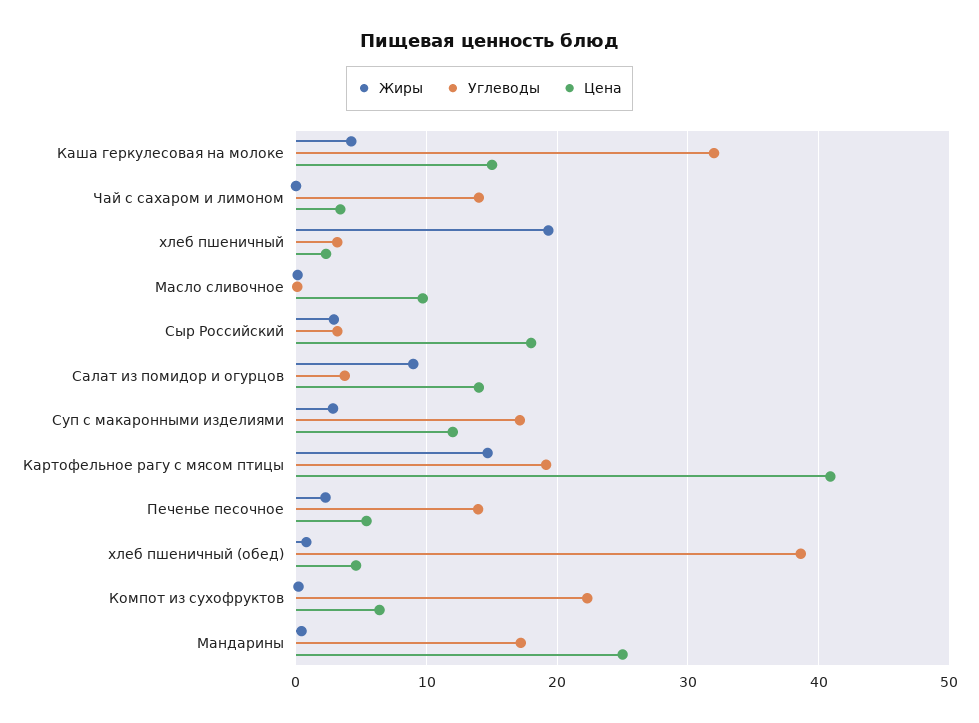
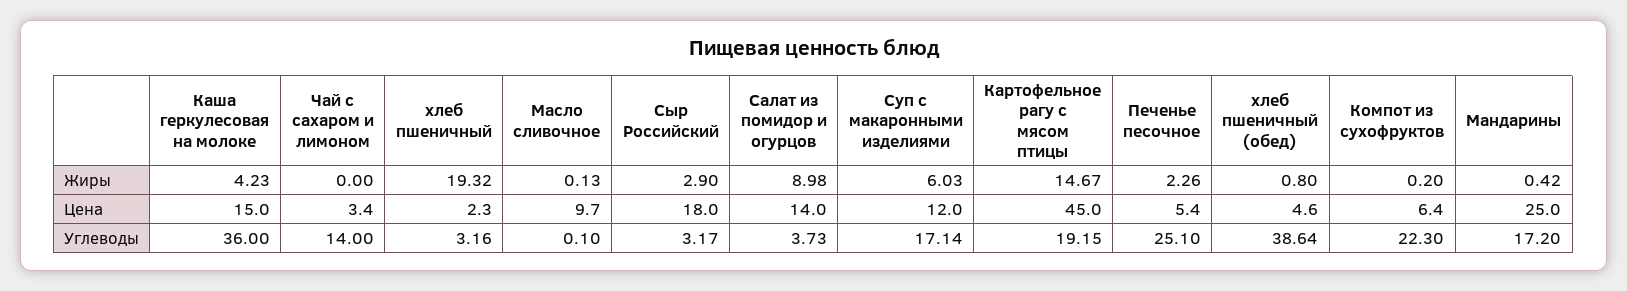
Углеводы, Каша геркулесовая на молоке: 32 -> 36
Жиры, Суп с макаронными изделиями: 3 -> 6.03
Цена, Картофельное рагу с мясом птицы: 41 -> 45
Углеводы, Печенье песочное: 14 -> 25.1

